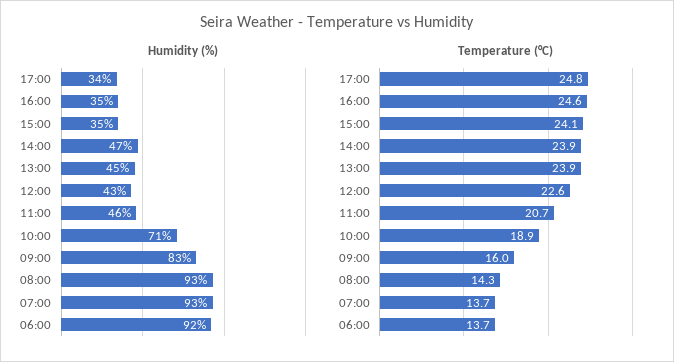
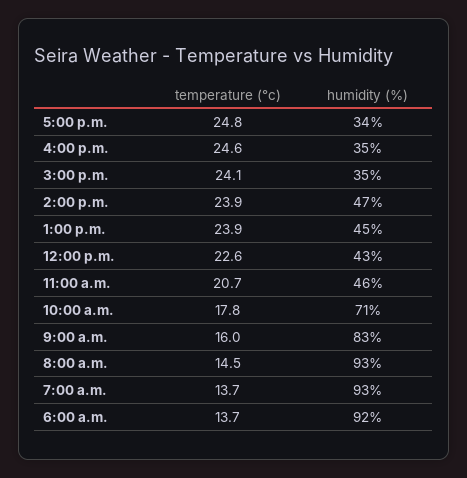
Temperature (°C), 10:00: 18.9 -> 17.8
Temperature (°C), 08:00: 14.3 -> 14.5

